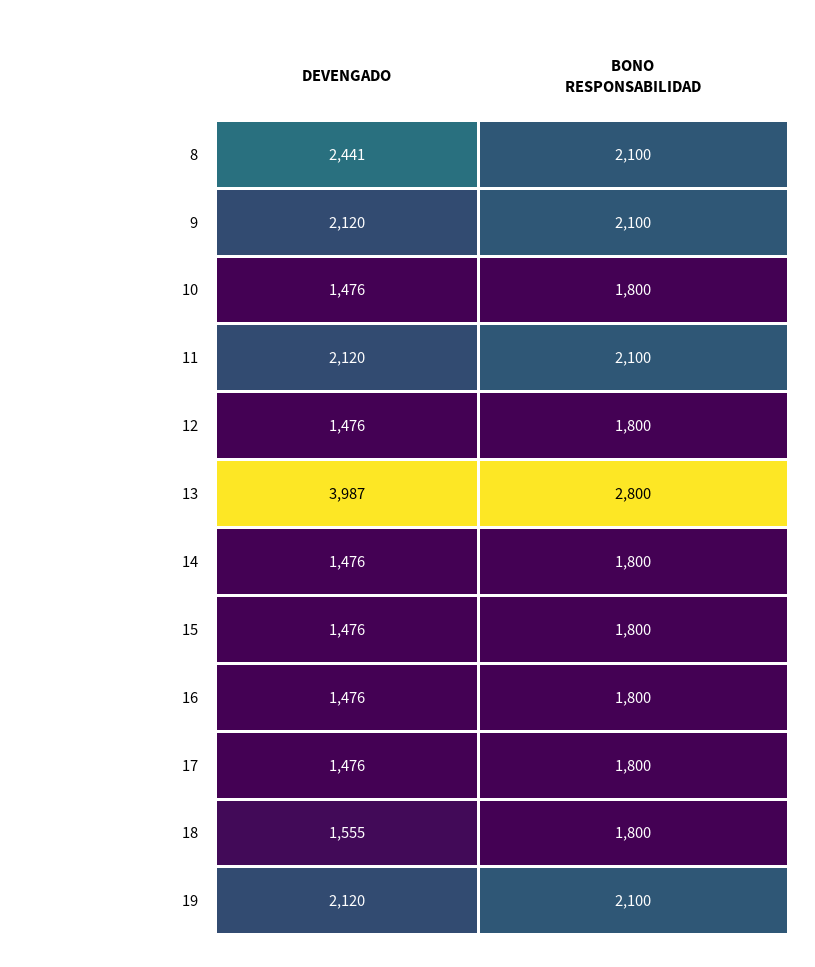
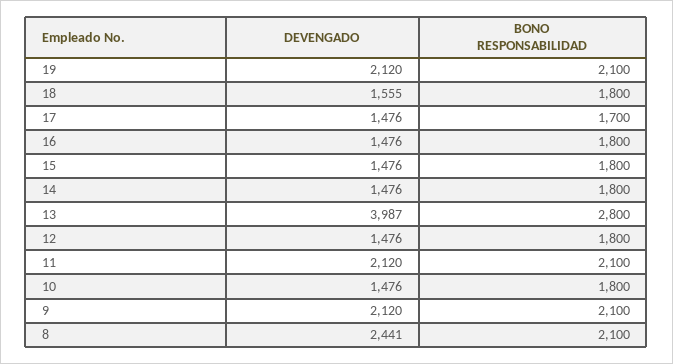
BONO RESPONSABILIDAD, 17: 1800 -> 1700

